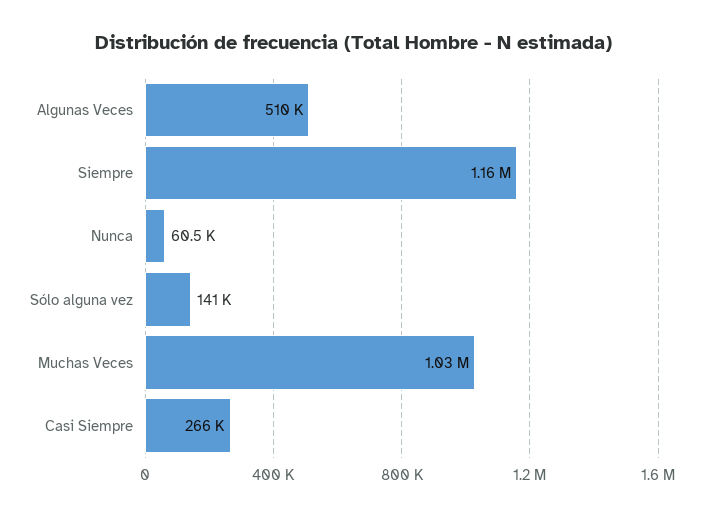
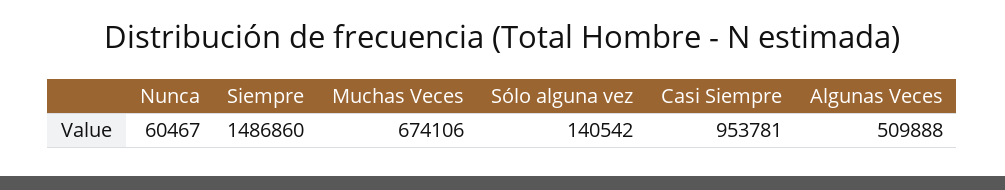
Siempre: 1160000 -> 1486860
Muchas Veces: 1030000 -> 674106
Casi Siempre: 266000 -> 953781

